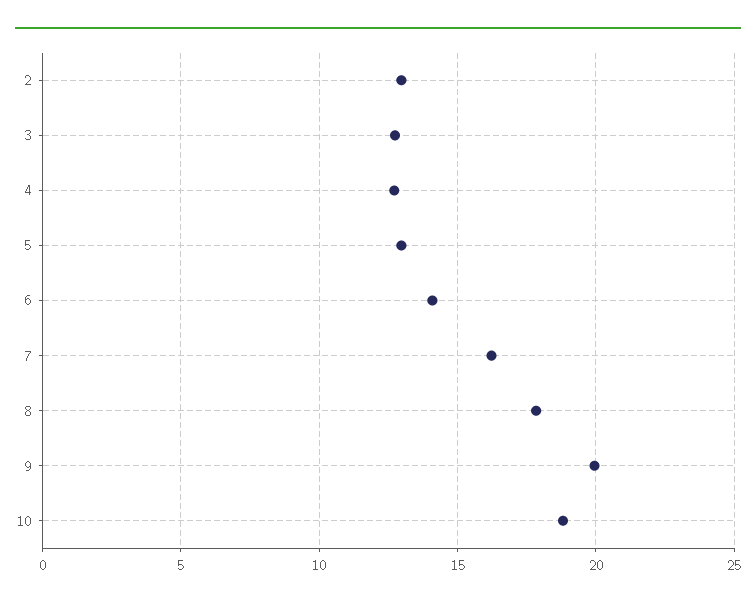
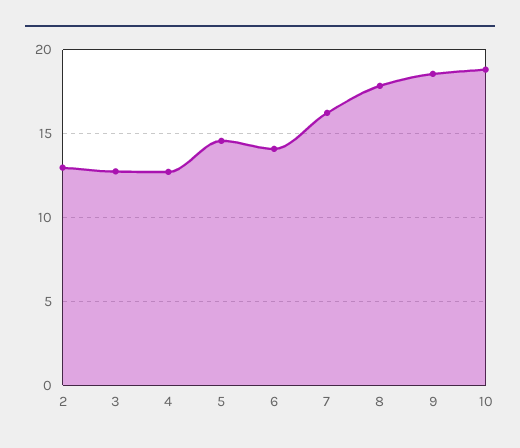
5: 13 -> 14.5
9: 20 -> 18.5

